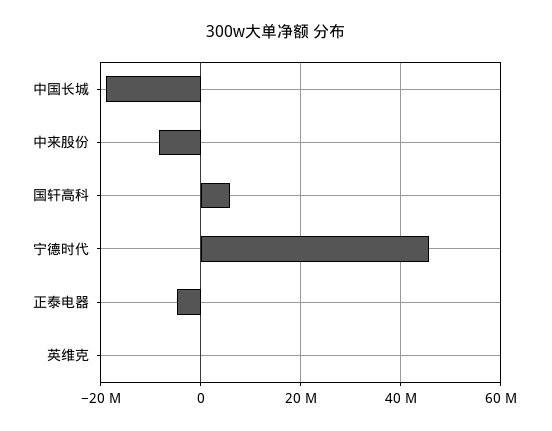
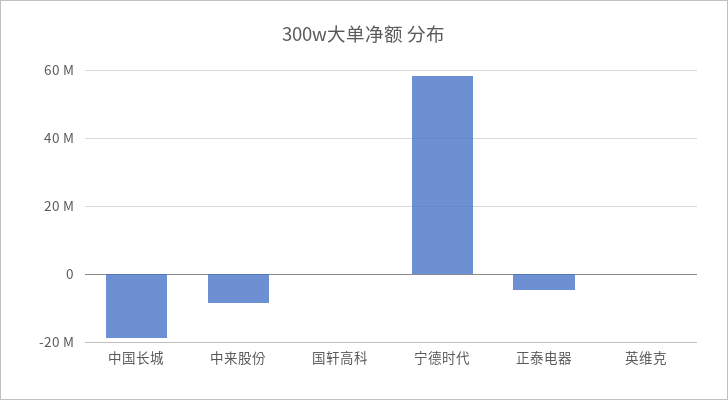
国轩高科: 6000000 -> 0
宁德时代: 46000000 -> 58000000

